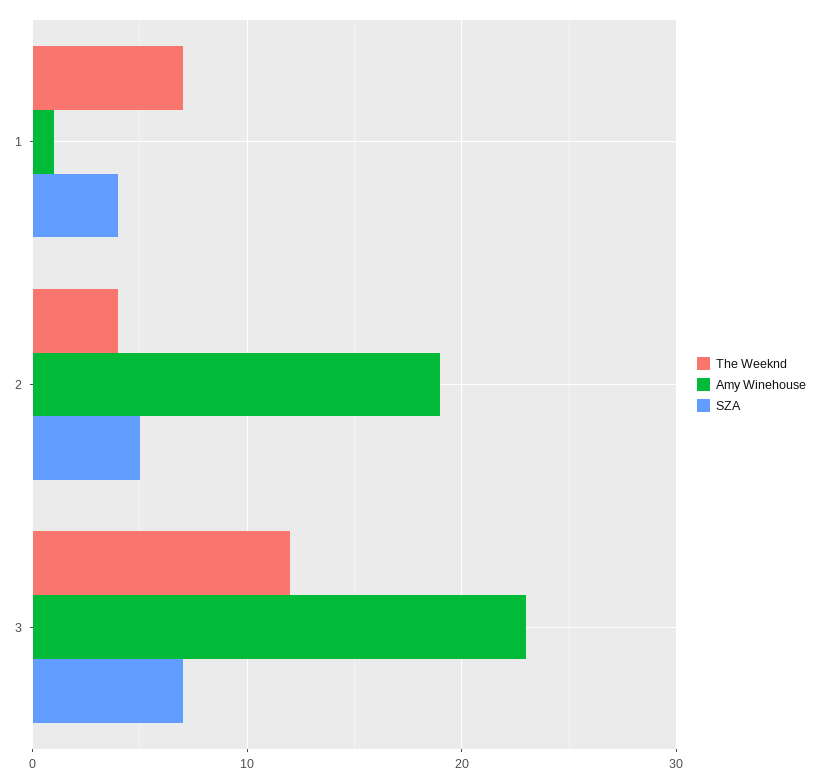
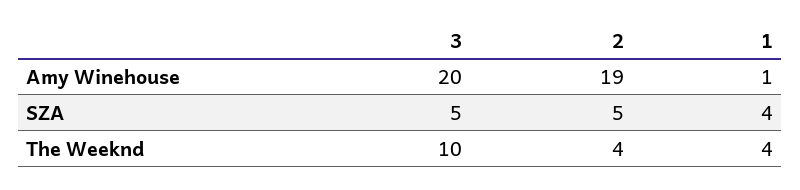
The Weeknd, 1: 7 -> 4
The Weeknd, 3: 12 -> 10
Amy Winehouse, 3: 23 -> 20
SZA, 3: 7 -> 5

